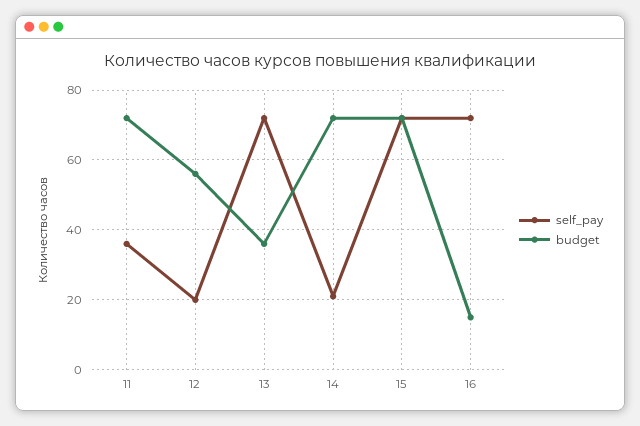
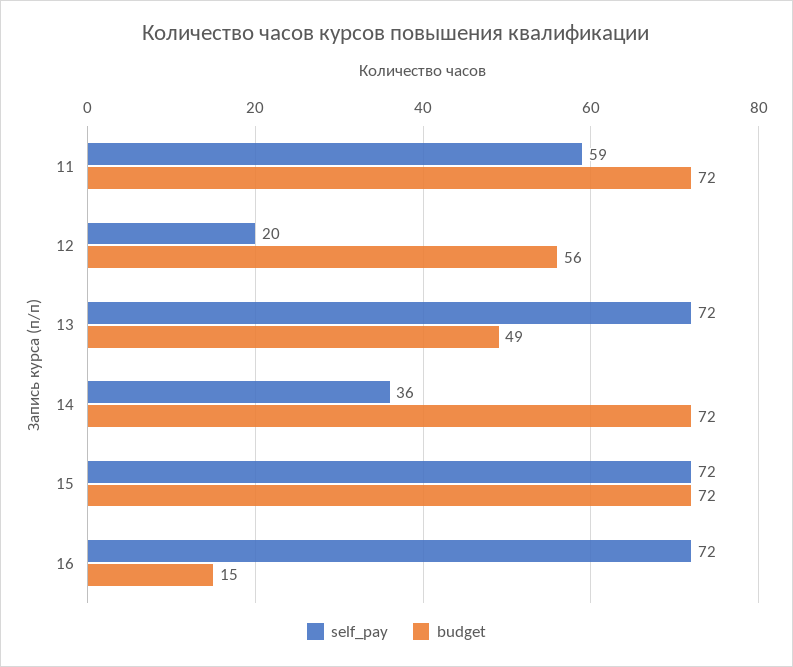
self_pay, 11: 35 -> 59
budget, 13: 35 -> 49
self_pay, 14: 20 -> 36

